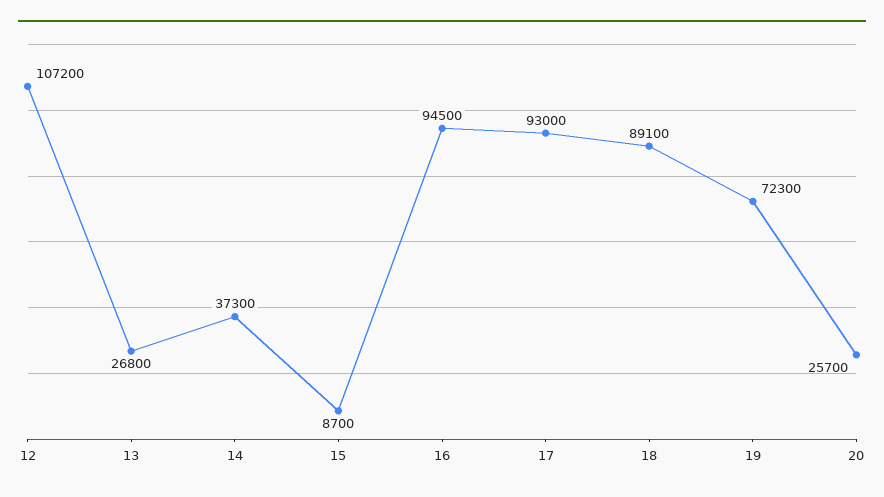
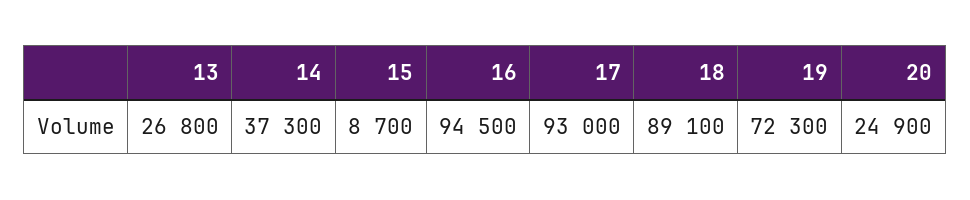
12: 107200 -> none
20: 25700 -> 24900

